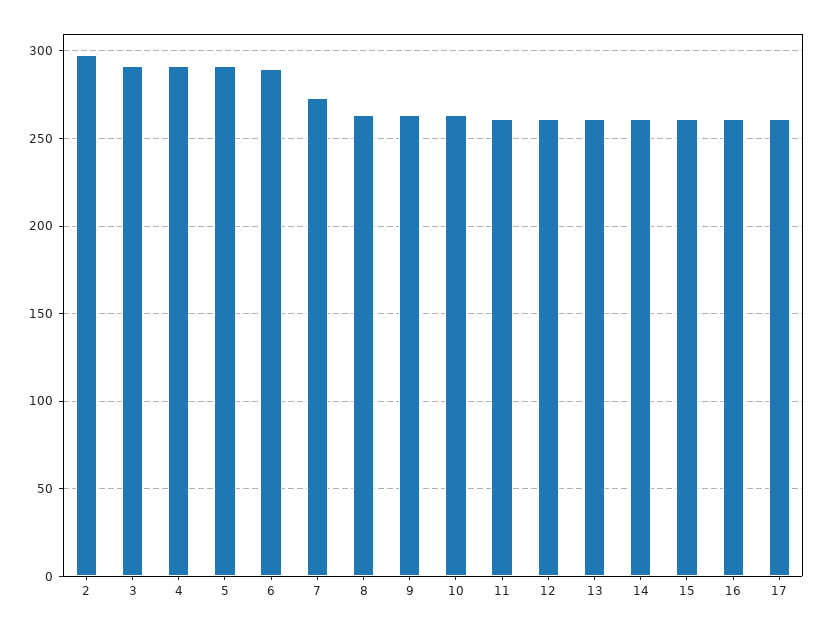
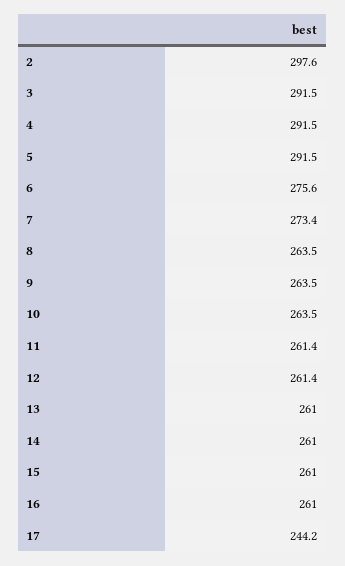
6: 290 -> 275.6
17: 260 -> 244.2

